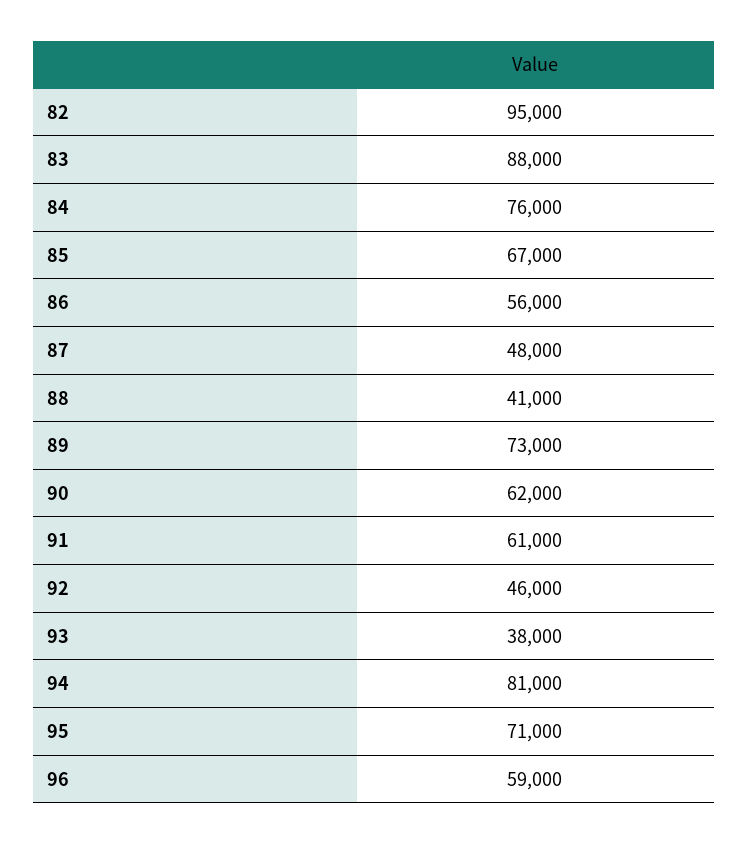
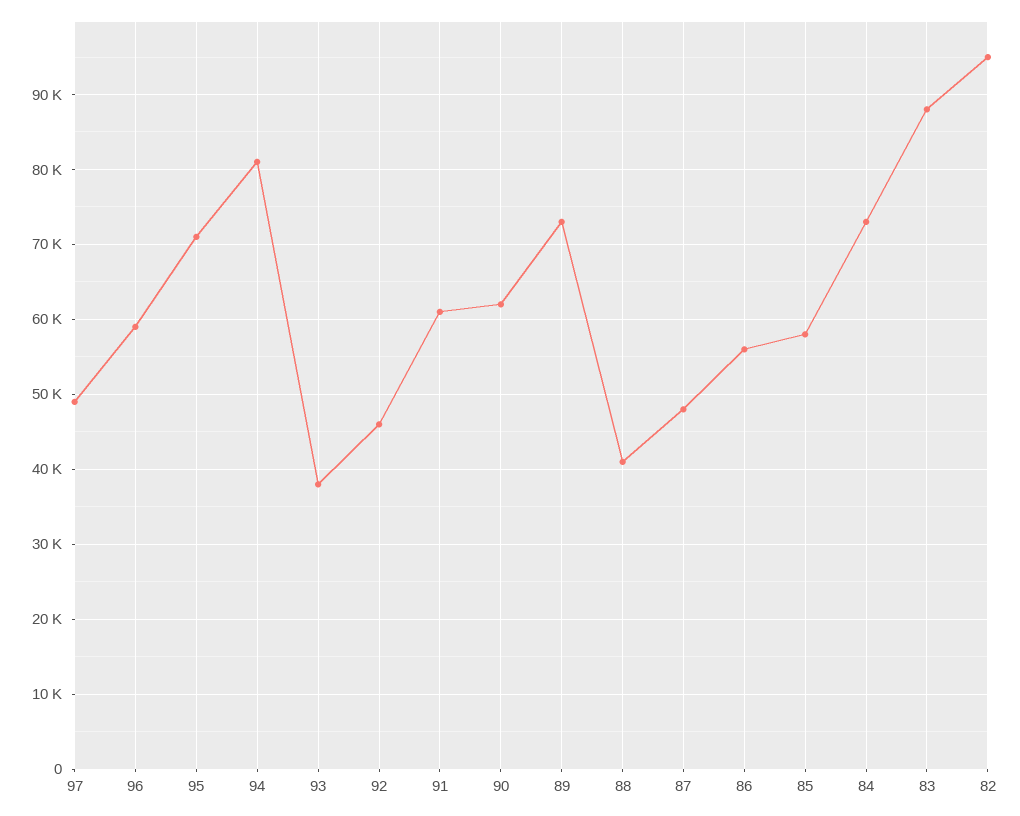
84: 76000 -> 73000
85: 67000 -> 58000
97: none -> 49000

